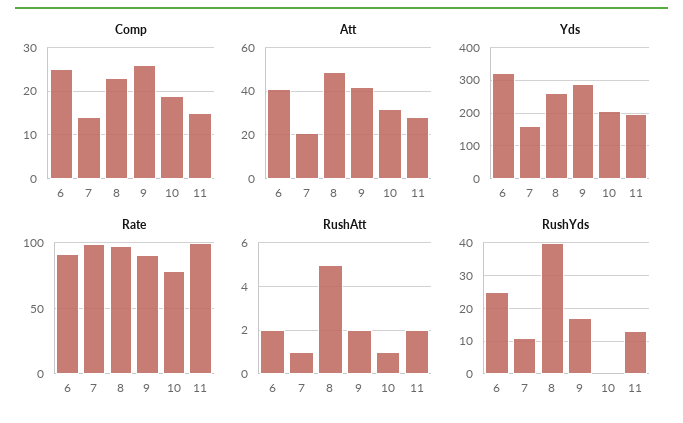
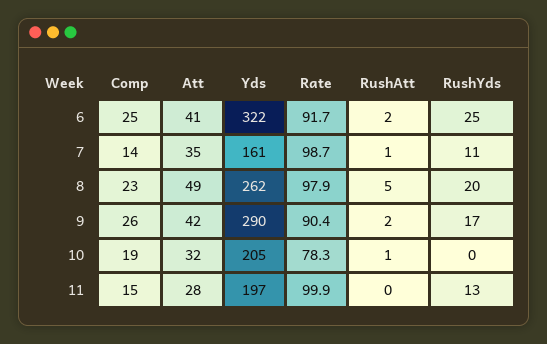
Att, 7: 20 -> 35
RushAtt, 11: 2 -> 0
RushYds, 8: 40 -> 20

